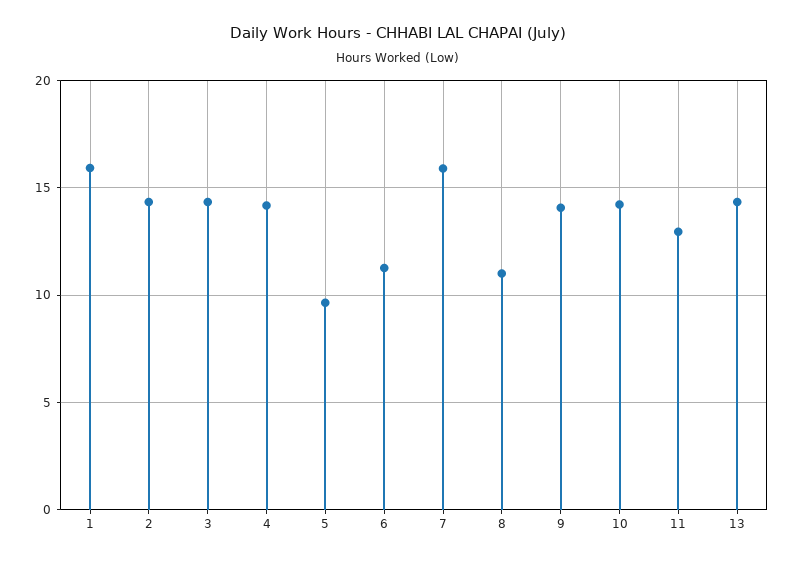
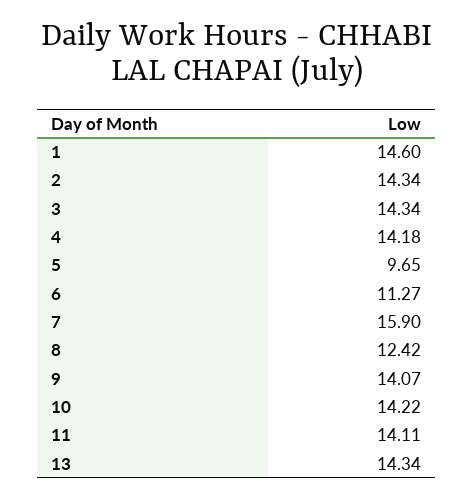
1: 16 -> 14.6
8: 11 -> 12.42
11: 13 -> 14.11

